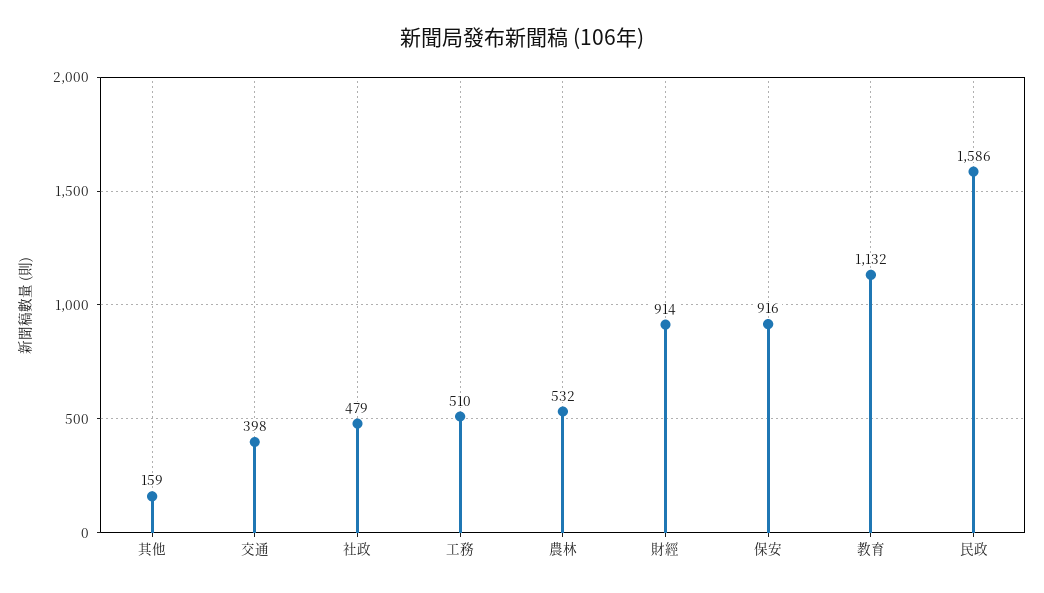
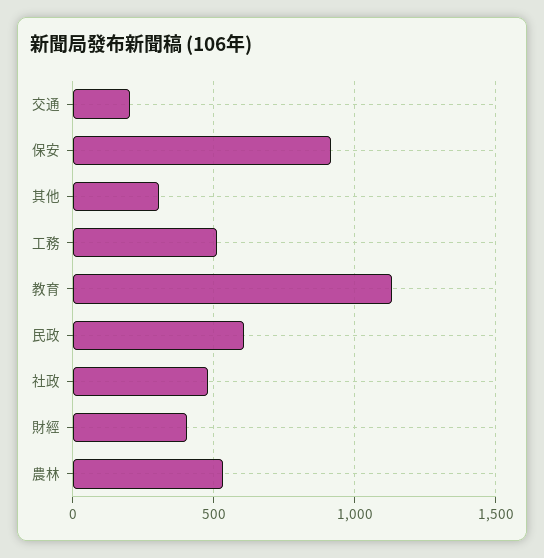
其他: 159 -> 300
交通: 398 -> 200
財經: 914 -> 400
民政: 1586 -> 600

